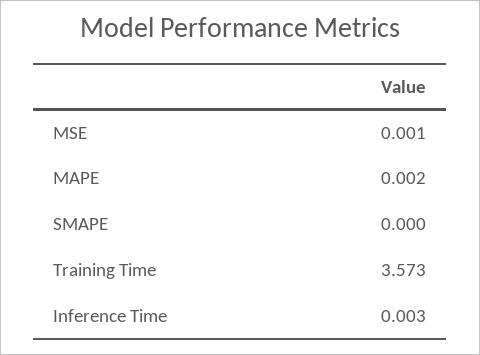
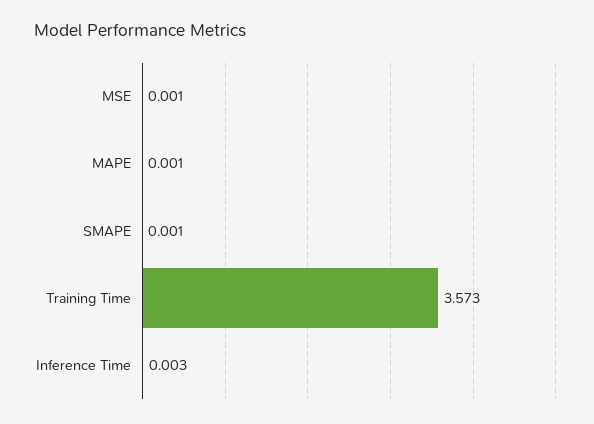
MAPE: 0.002 -> 0.001
SMAPE: 0 -> 0.001

